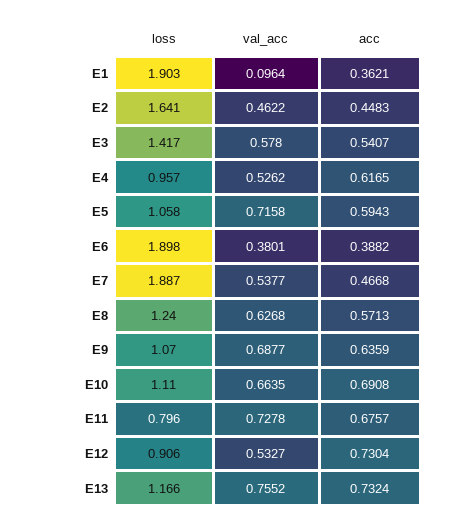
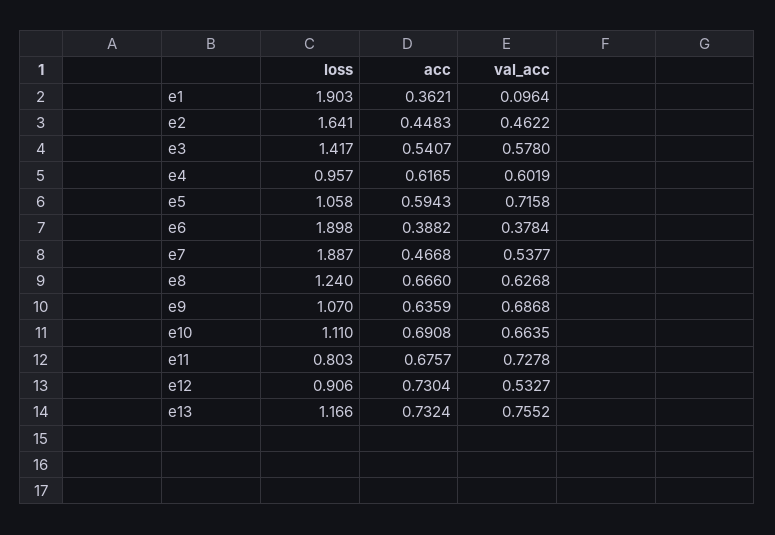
val_acc, E4: 0.5262 -> 0.6019
val_acc, E6: 0.3801 -> 0.3784
acc, E8: 0.5713 -> 0.666
val_acc, E9: 0.6877 -> 0.6868
loss, E11: 0.796 -> 0.803

